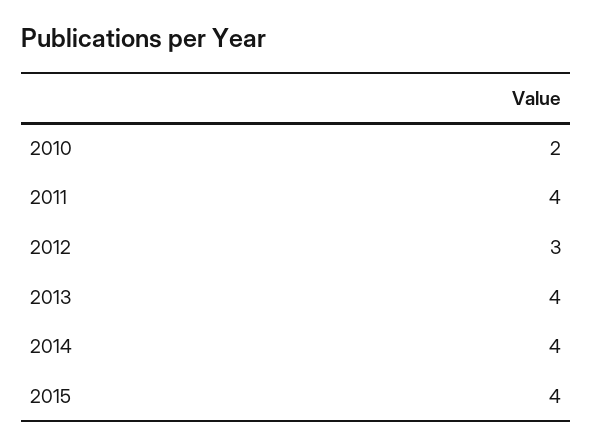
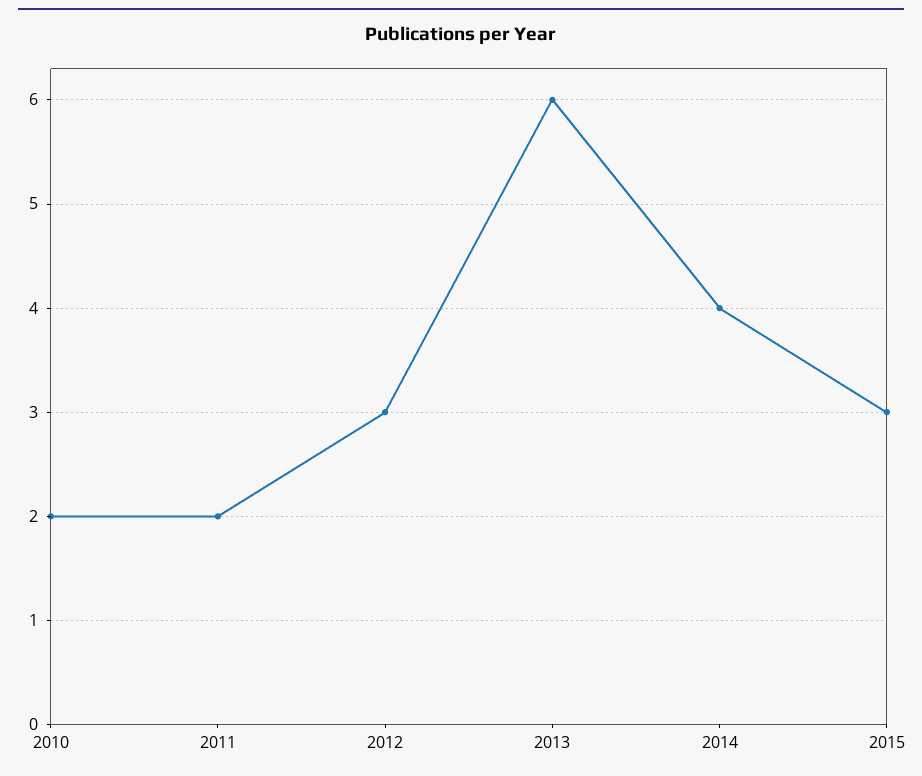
2011: 4 -> 2
2013: 4 -> 6
2015: 4 -> 3

